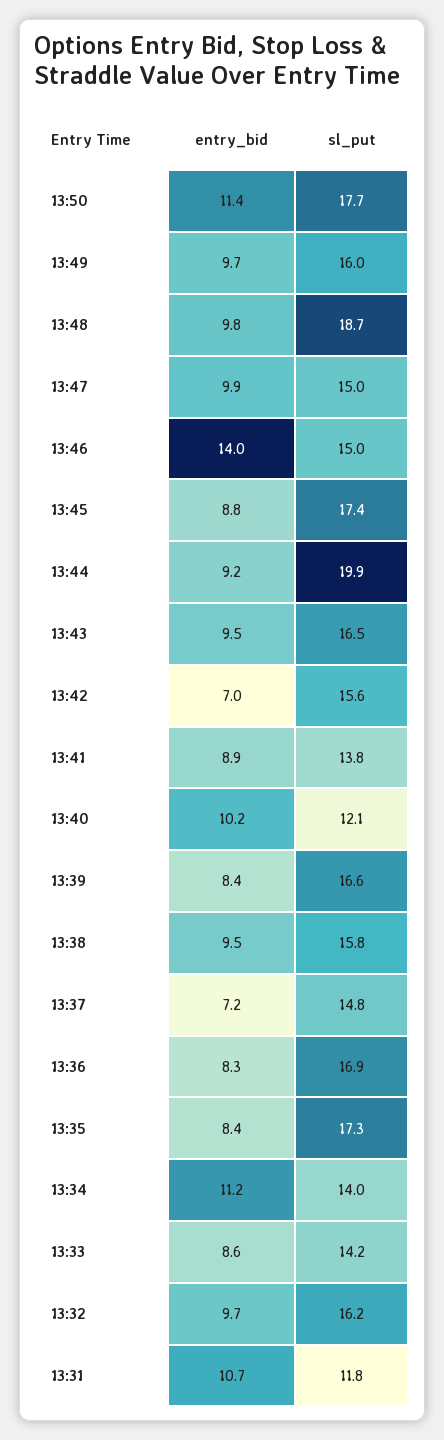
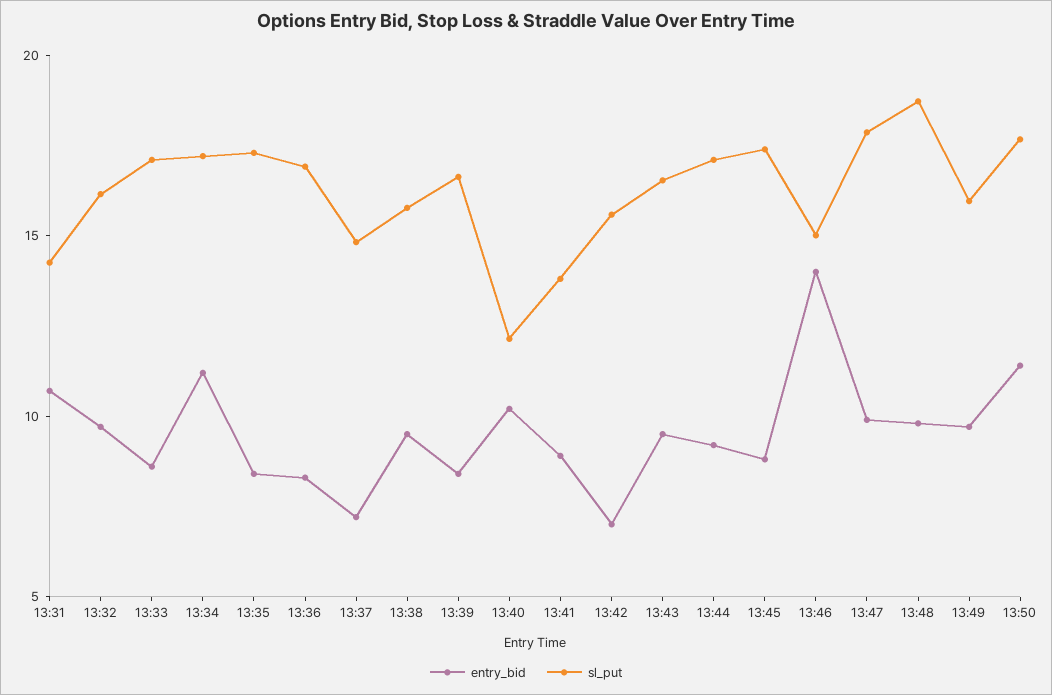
sl_put, 13:47: 15 -> 18
sl_put, 13:44: 19.9 -> 17
sl_put, 13:34: 14 -> 17
sl_put, 13:33: 14.2 -> 17
sl_put, 13:31: 11.8 -> 14

